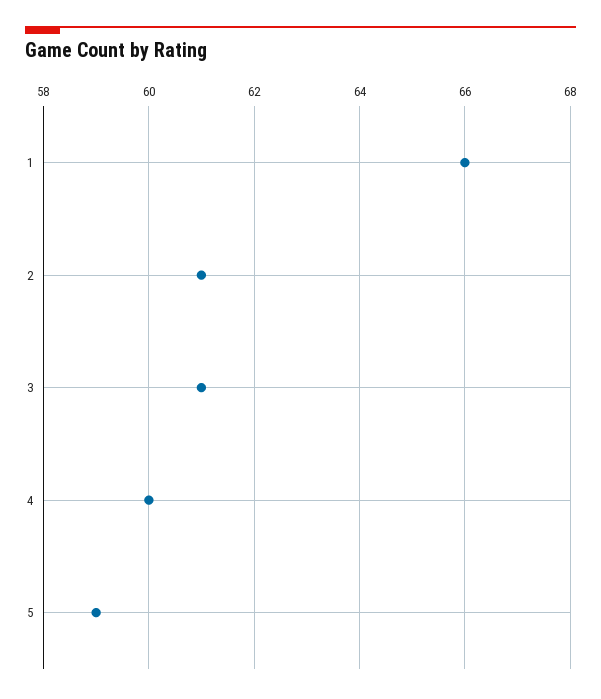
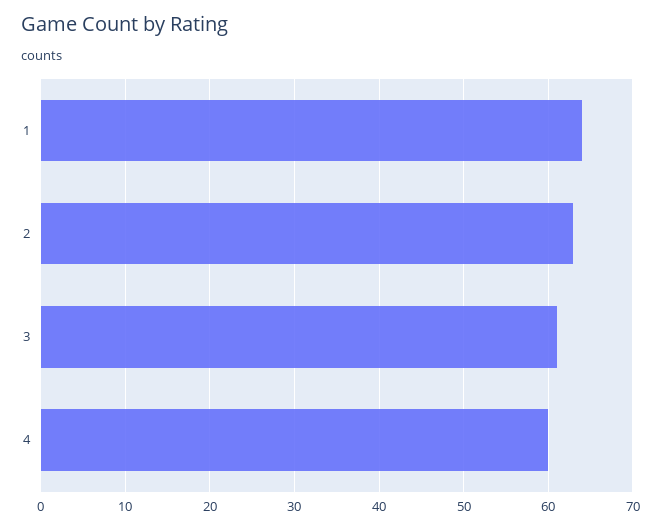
1: 66 -> 64
2: 61 -> 63
5: 59 -> none

